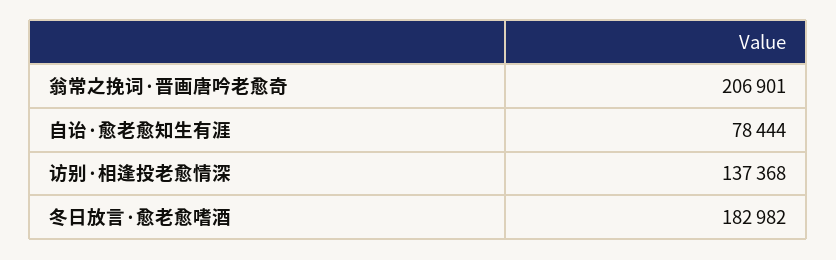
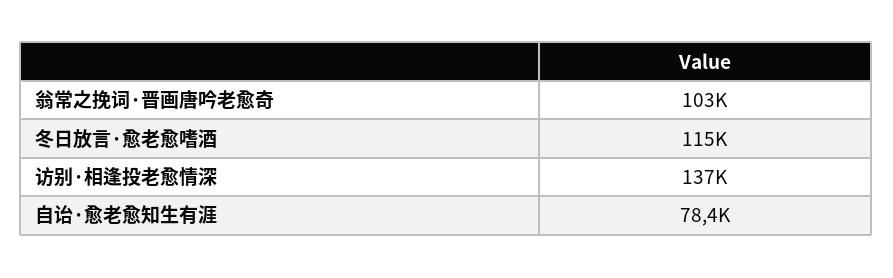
翁常之挽词·晋画唐吟老愈奇: 206901 -> 103000
冬日放言·愈老愈嗜酒: 182982 -> 115000

